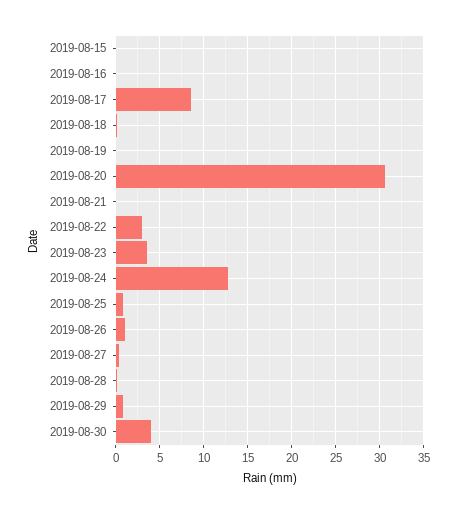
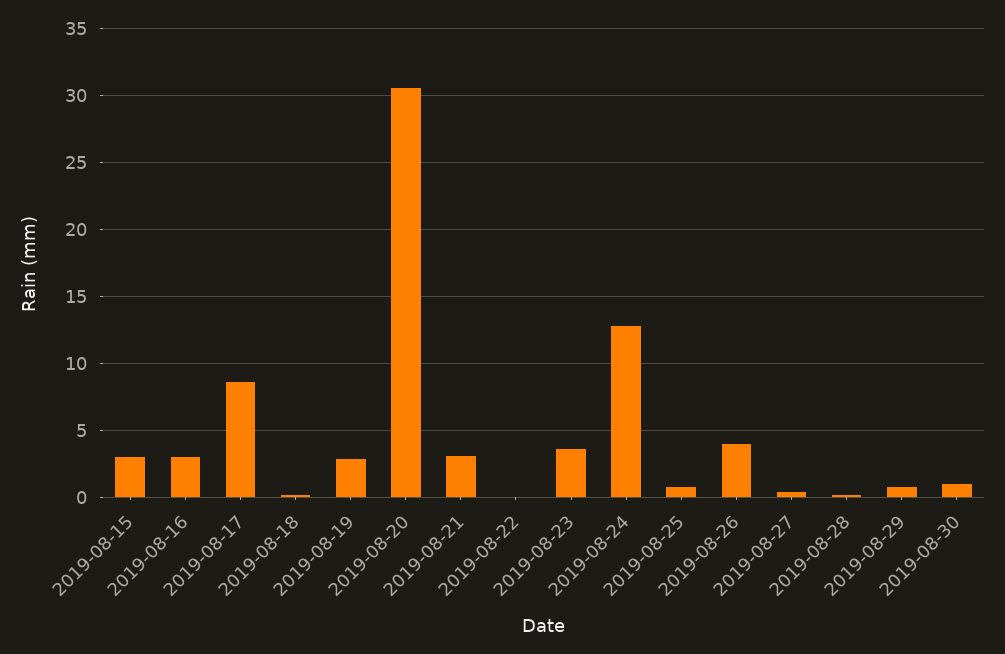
2019-08-15: 0 -> 3
2019-08-16: 0 -> 3
2019-08-19: 0 -> 3
2019-08-21: 0 -> 3
2019-08-22: 3 -> 0
2019-08-26: 1 -> 4
2019-08-30: 4 -> 1

